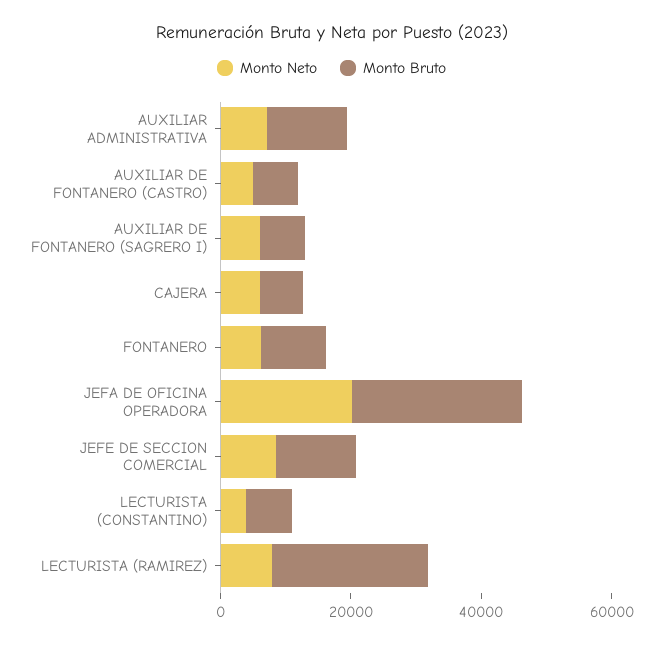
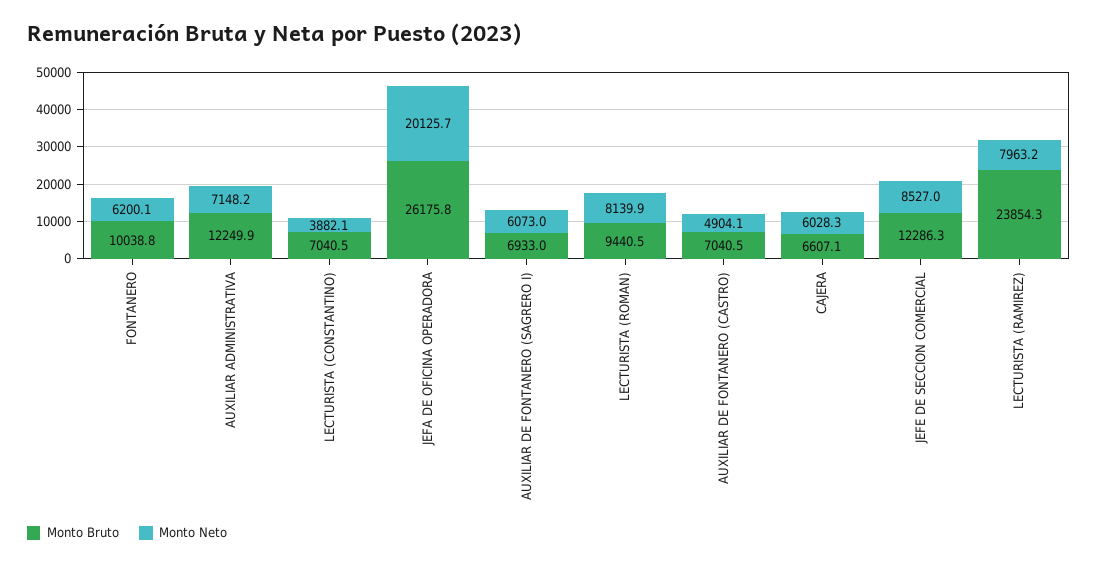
Monto Bruto, LECTURISTA (ROMAN): none -> 9440.5
Monto Neto, LECTURISTA (ROMAN): none -> 8139.9

